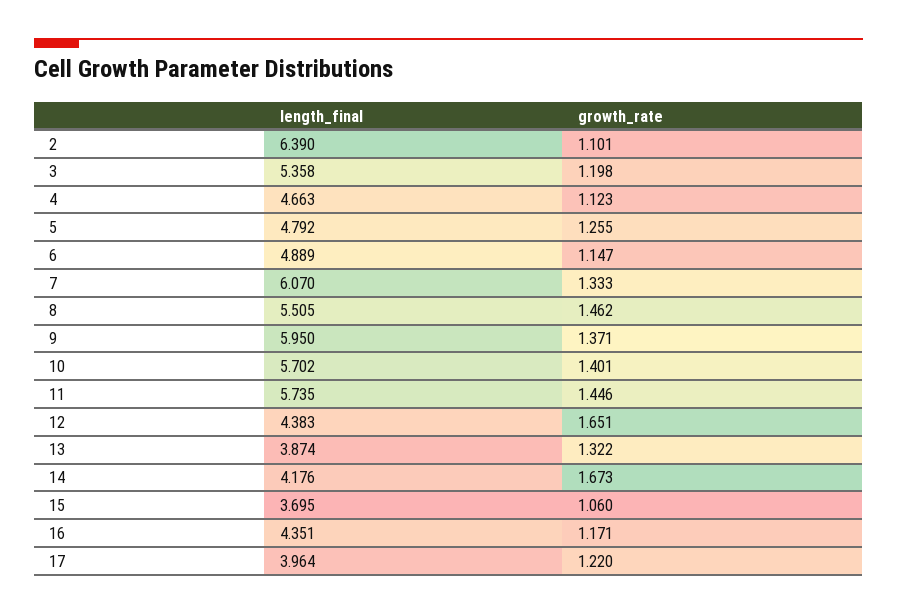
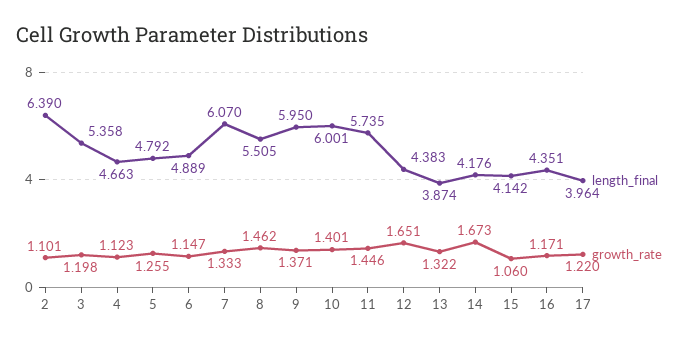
length_final, 10: 5.702 -> 6.001
length_final, 15: 3.695 -> 4.142

